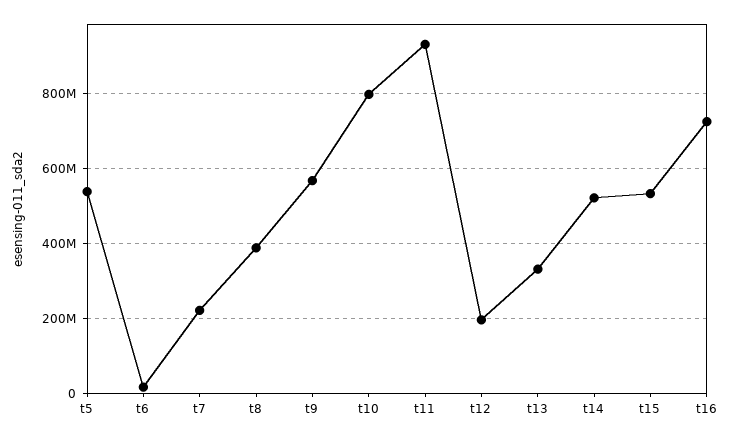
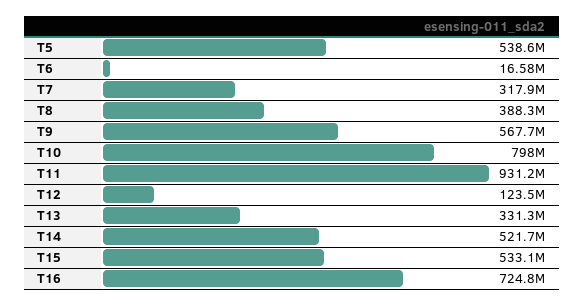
t7: 220000000 -> 317900000
t12: 200000000 -> 123500000

